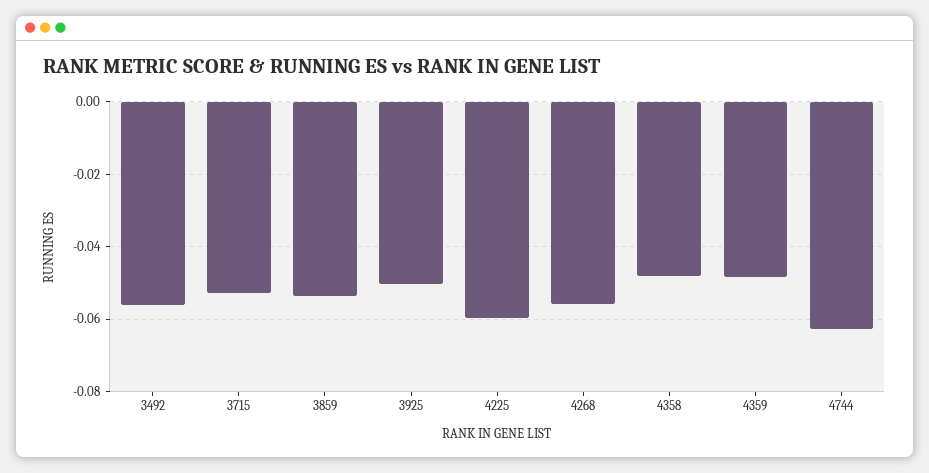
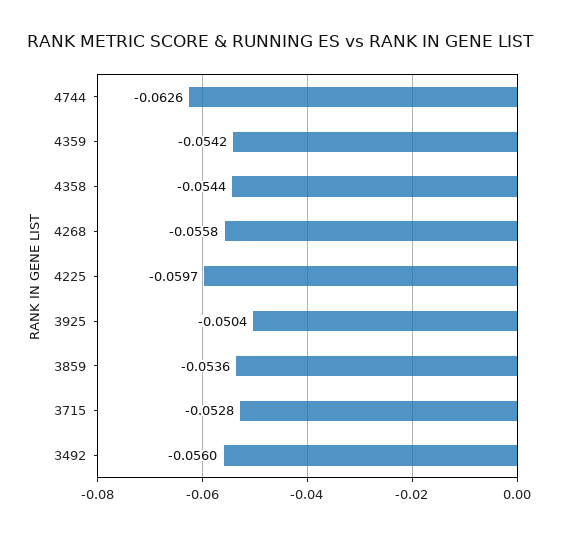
4358: -0.048 -> -0.0544
4359: -0.048 -> -0.0542

